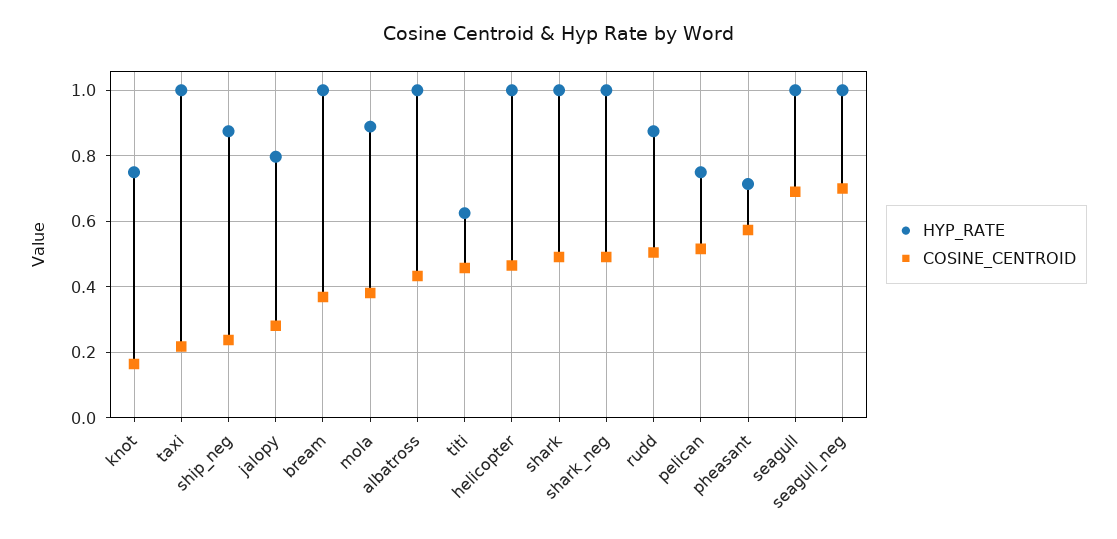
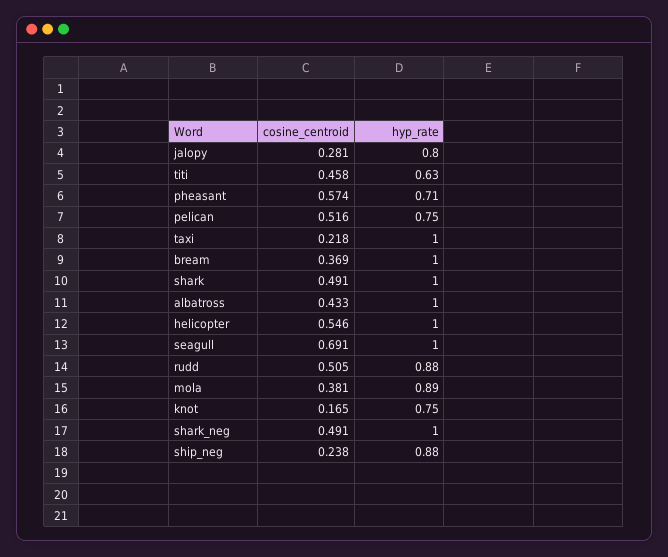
COSINE_CENTROID, helicopter: 0.46 -> 0.546
HYP_RATE, seagull_neg: 1 -> none
COSINE_CENTROID, seagull_neg: 0.7 -> none

